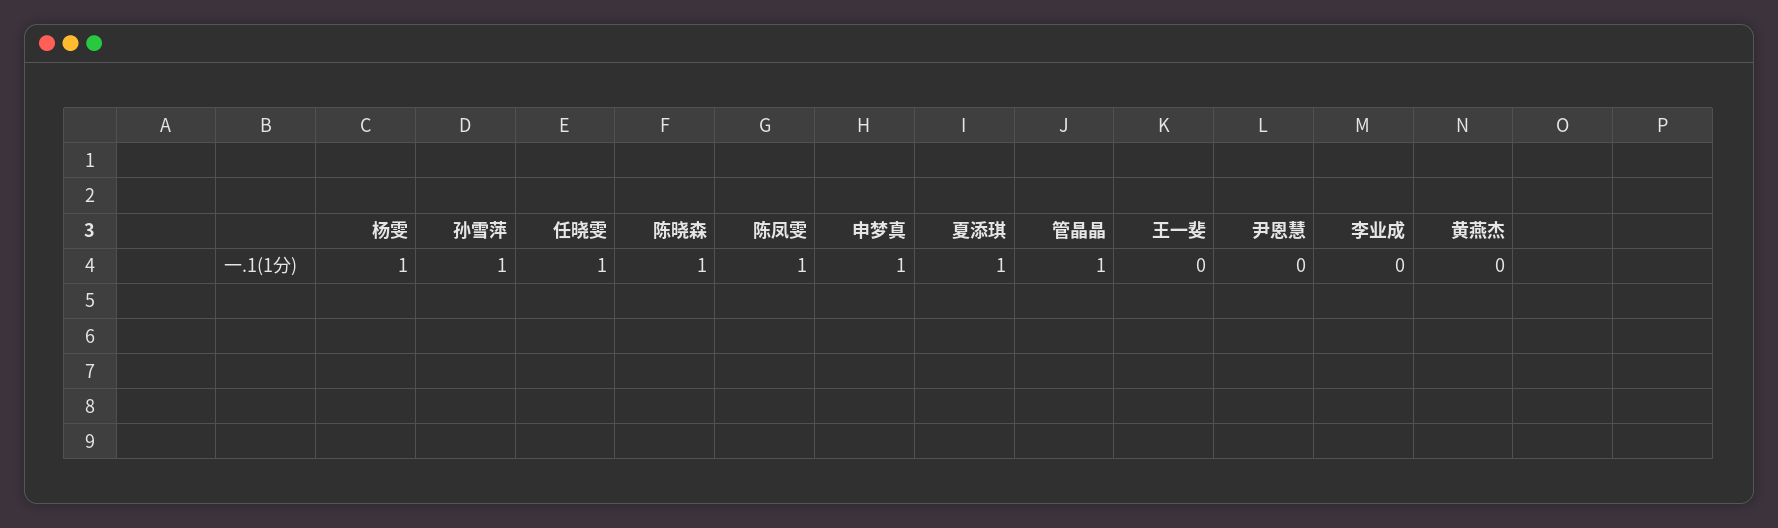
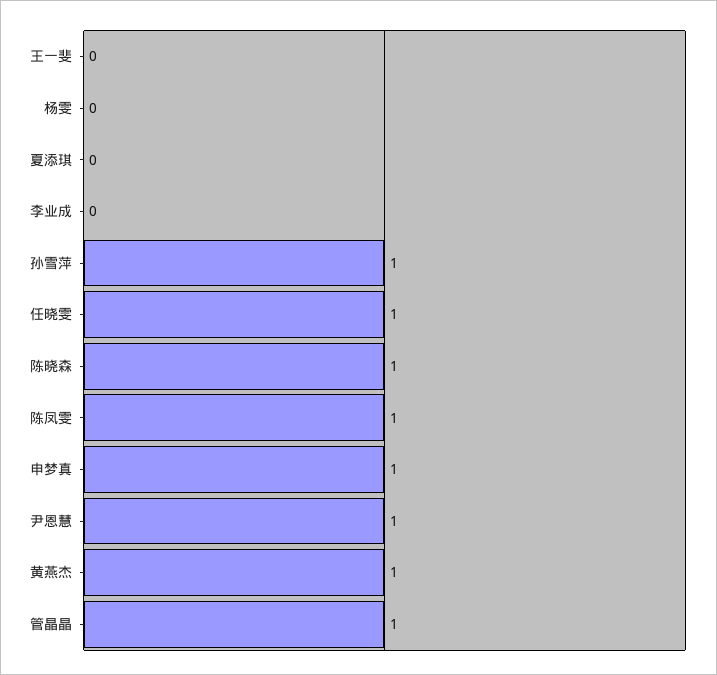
杨雯: 1 -> 0
夏添琪: 1 -> 0
尹恩慧: 0 -> 1
黄燕杰: 0 -> 1

